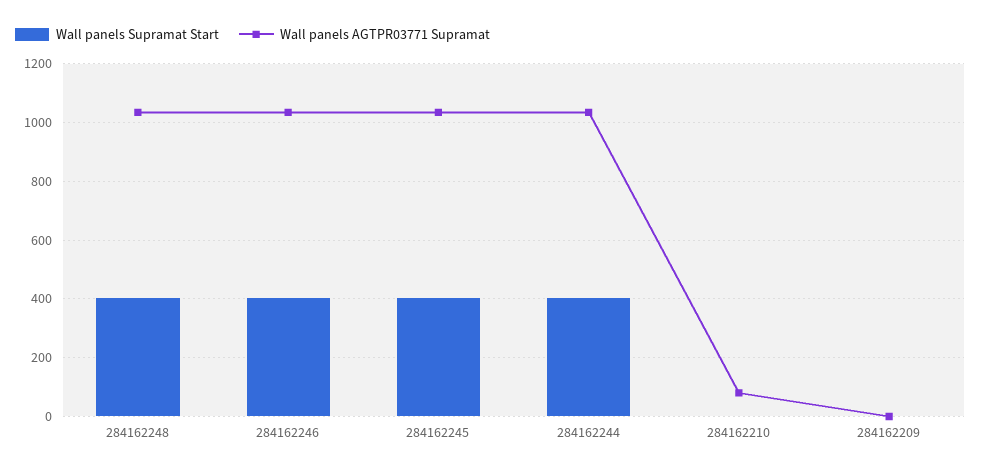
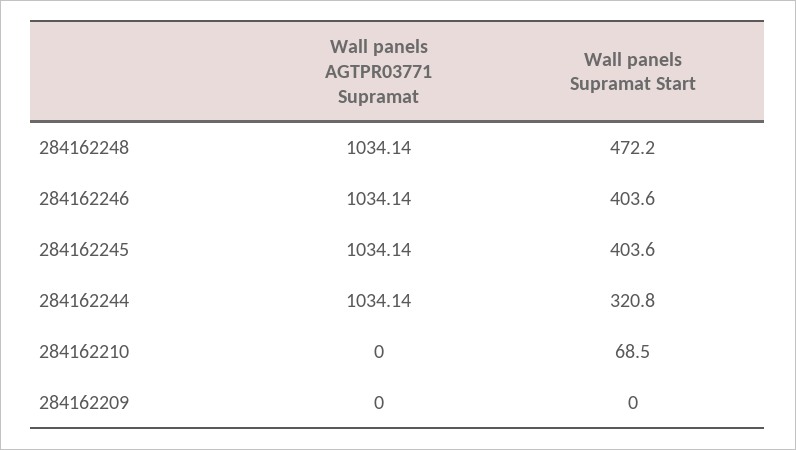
Wall panels Supramat Start, 284162248: 400 -> 472.2
Wall panels Supramat Start, 284162244: 400 -> 320.8
Wall panels Supramat Start, 284162210: 0 -> 68.5
Wall panels AGTPR03771 Supramat, 284162210: 75 -> 0

